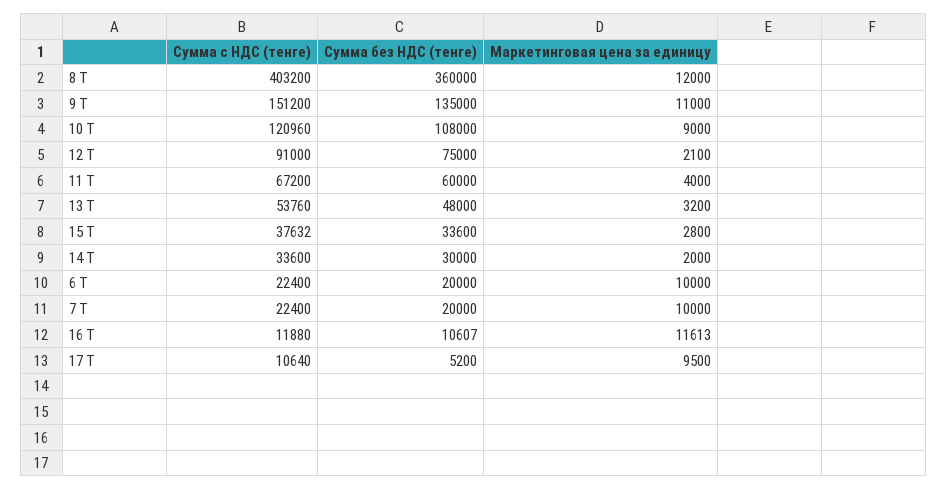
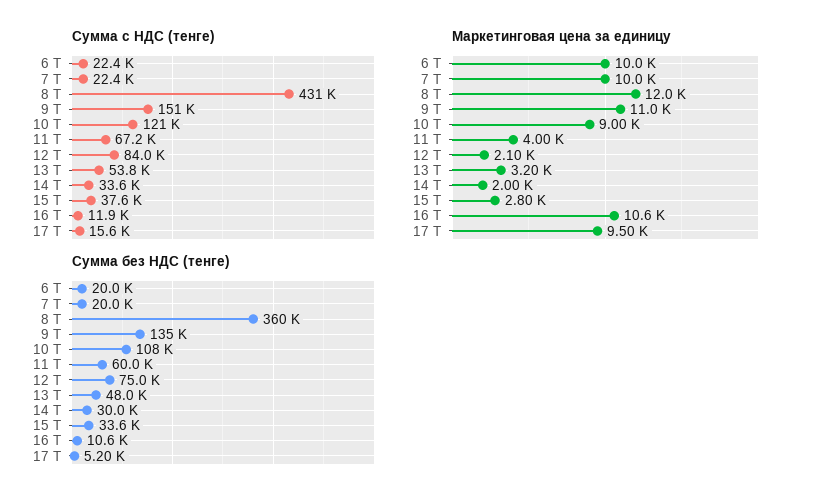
Сумма с НДС (тенге), 8 T: 403200 -> 431000
Сумма с НДС (тенге), 12 T: 91000 -> 84000
Маркетинговая цена за единицу, 16 T: 11613 -> 10600
Сумма с НДС (тенге), 17 T: 10640 -> 15600

